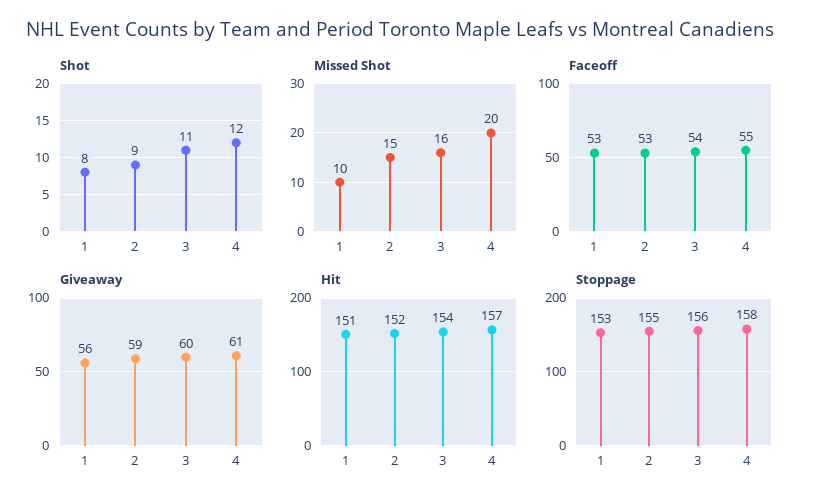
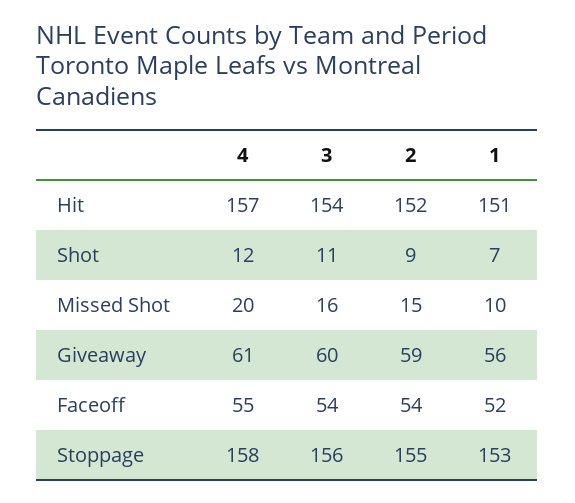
Shot, 1: 8 -> 7
Faceoff, 1: 53 -> 52
Faceoff, 2: 53 -> 54

